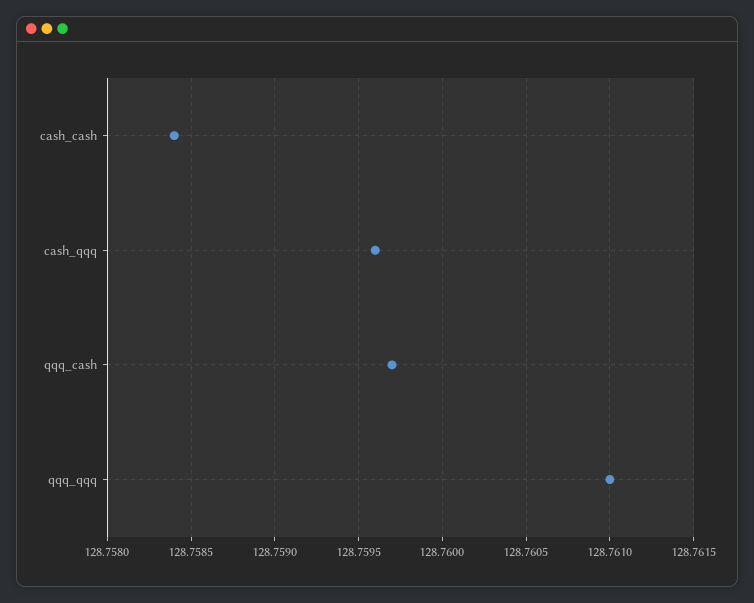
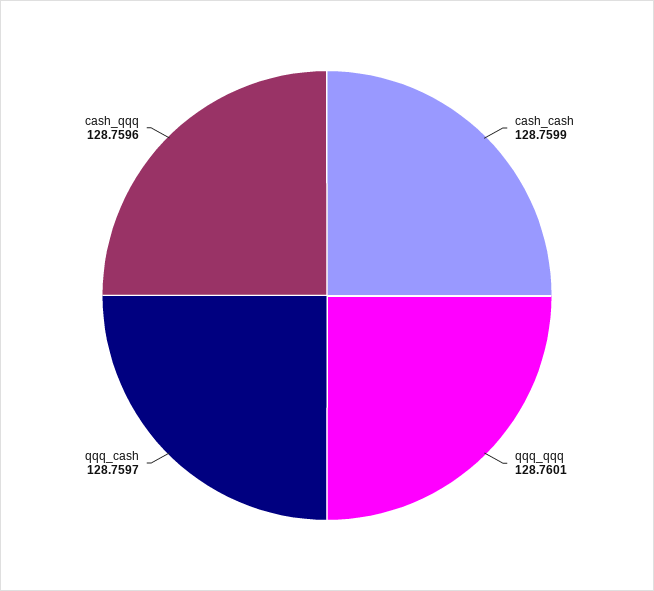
cash_cash: 128.7584 -> 128.7599
qqq_qqq: 128.761 -> 128.7601

